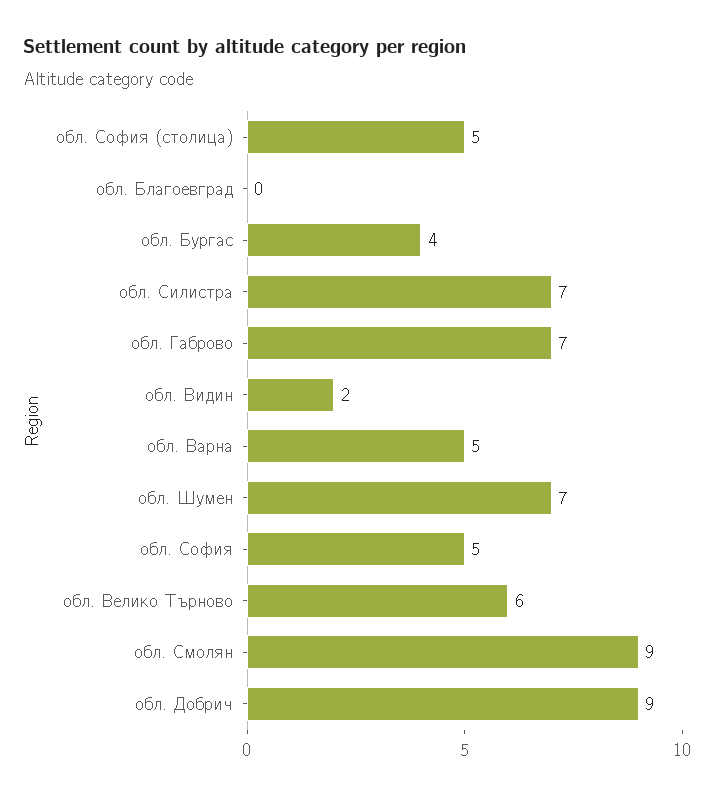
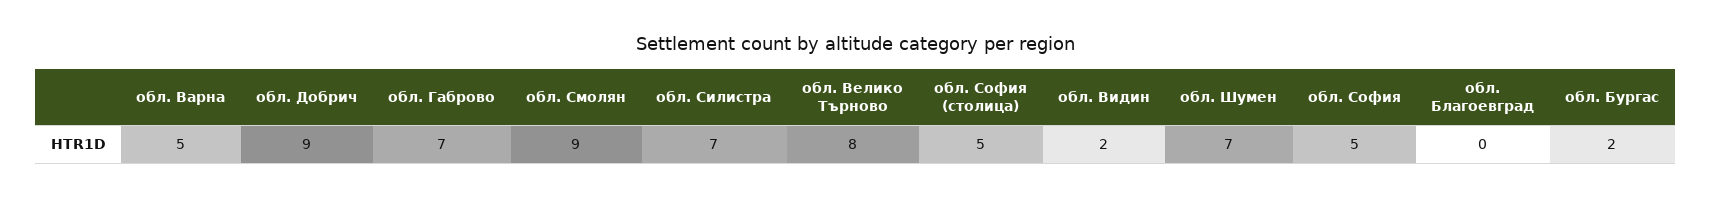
обл. Бургас: 4 -> 2
обл. Велико Търново: 6 -> 8

